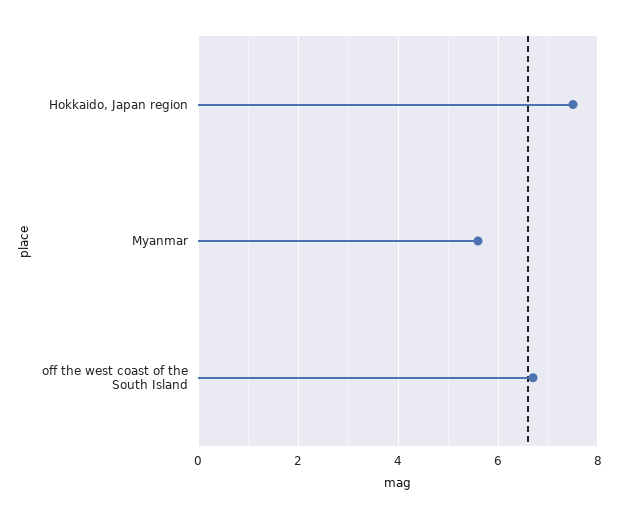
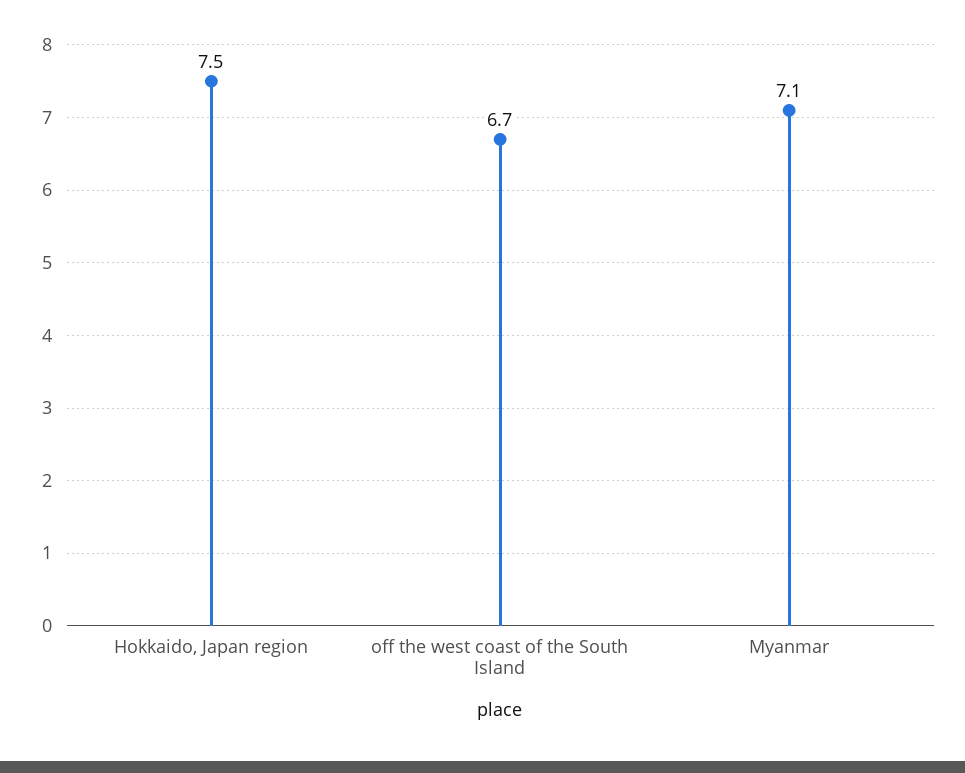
Myanmar: 5.5 -> 7.1

